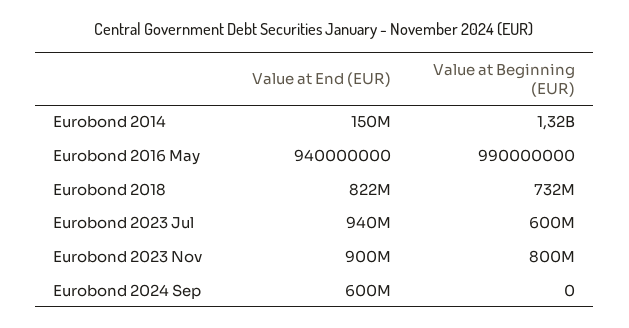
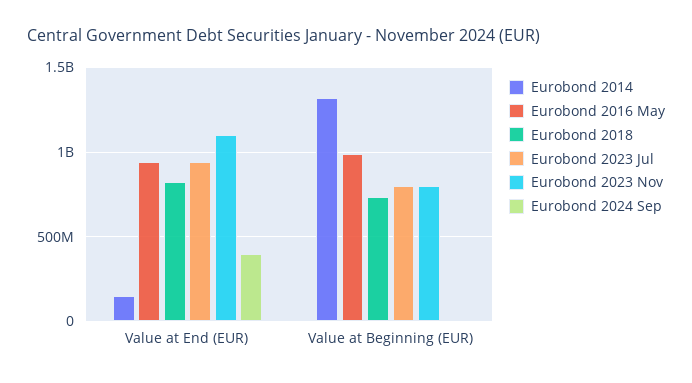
Eurobond 2023 Jul, Value at Beginning (EUR): 600000000 -> 800000000
Eurobond 2023 Nov, Value at End (EUR): 900000000 -> 1100000000
Eurobond 2024 Sep, Value at End (EUR): 600000000 -> 400000000

